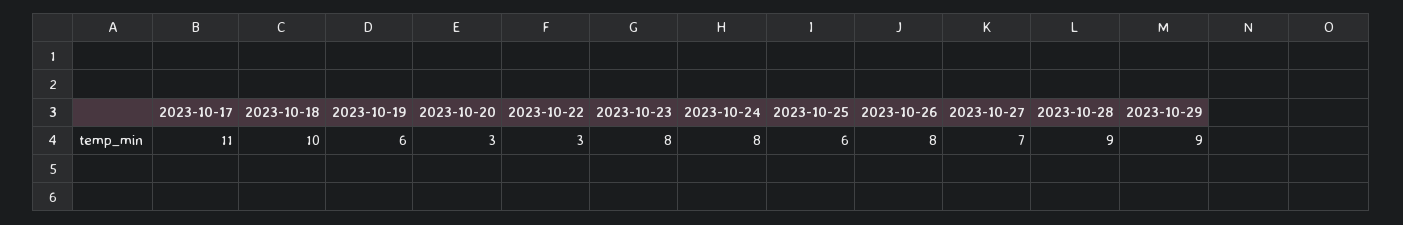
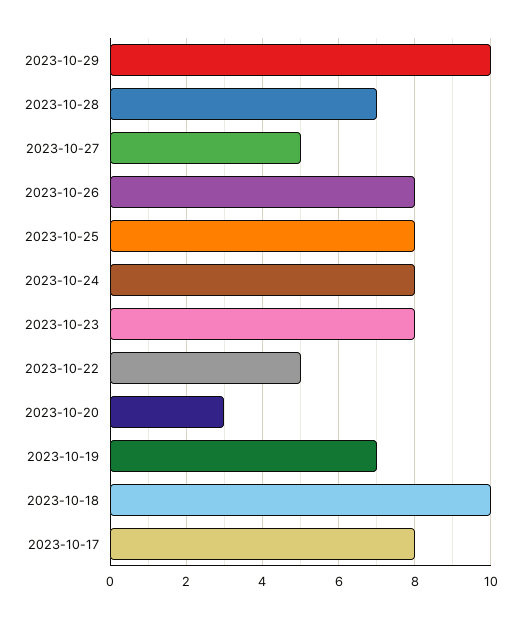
2023-10-17: 11 -> 8
2023-10-19: 6 -> 7
2023-10-22: 3 -> 5
2023-10-25: 6 -> 8
2023-10-27: 7 -> 5
2023-10-28: 9 -> 7
2023-10-29: 9 -> 10

